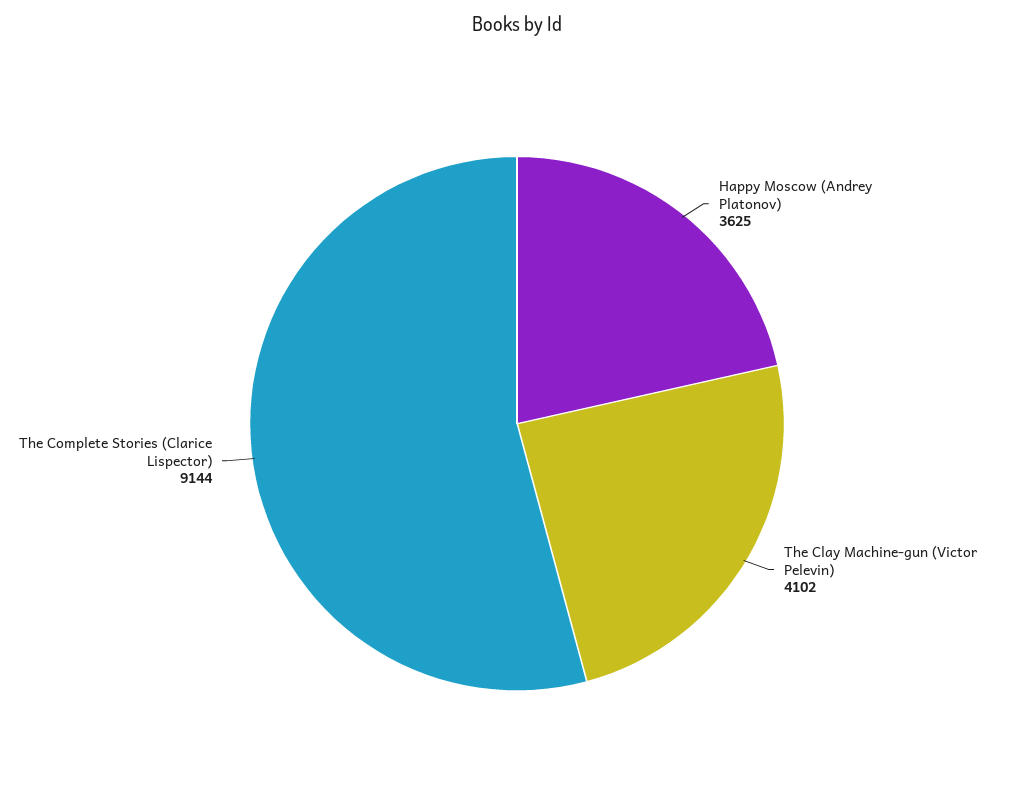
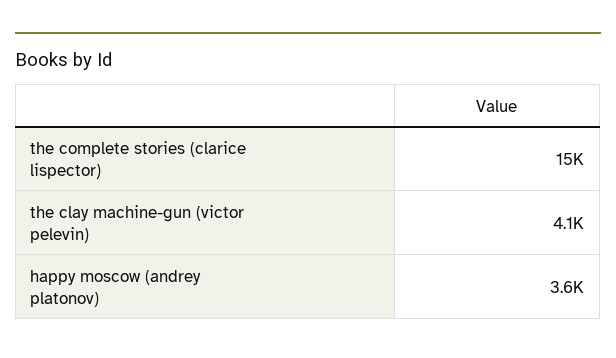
The Complete Stories (Clarice Lispector): 9144 -> 15000

